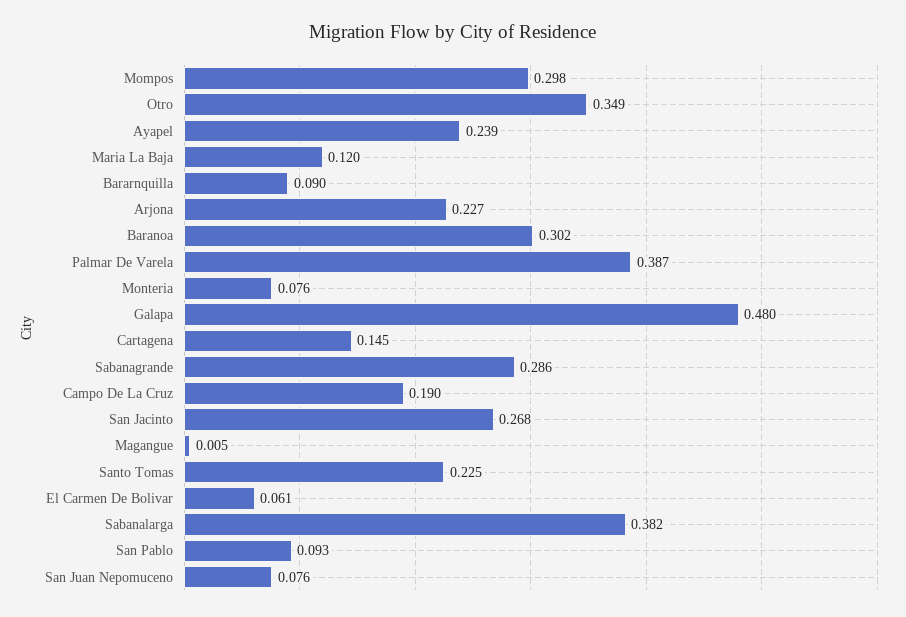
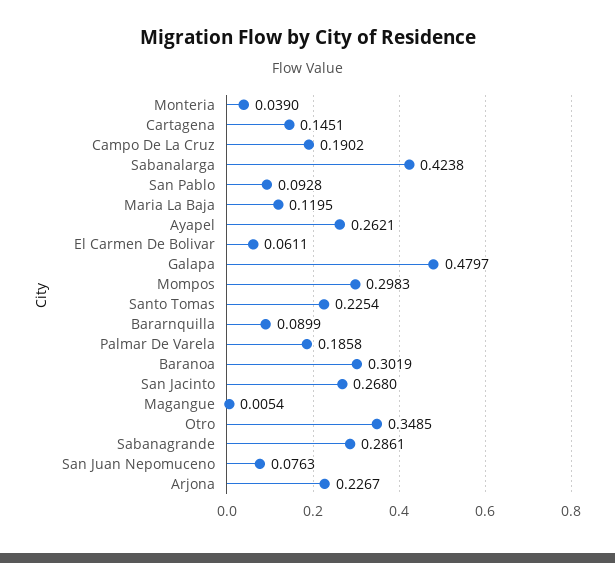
Ayapel: 0.239 -> 0.2621
Palmar De Varela: 0.387 -> 0.1858
Monteria: 0.076 -> 0.039
Sabanalarga: 0.382 -> 0.4238

